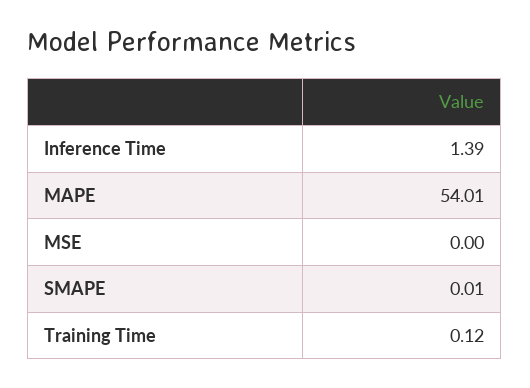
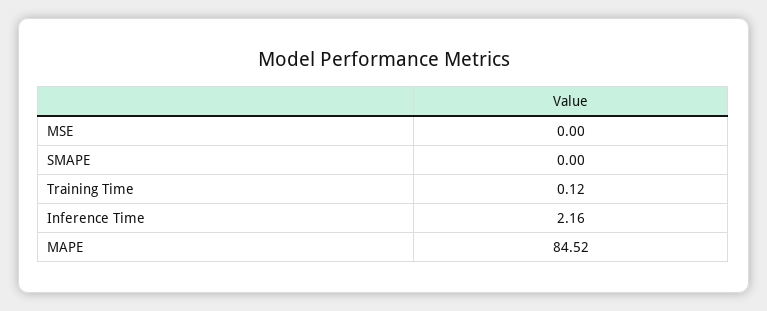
Inference Time: 1.39 -> 2.16
MAPE: 54.01 -> 84.52
SMAPE: 0.01 -> 0

